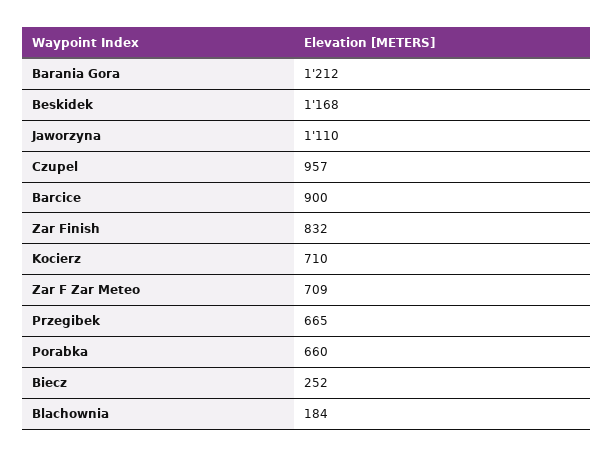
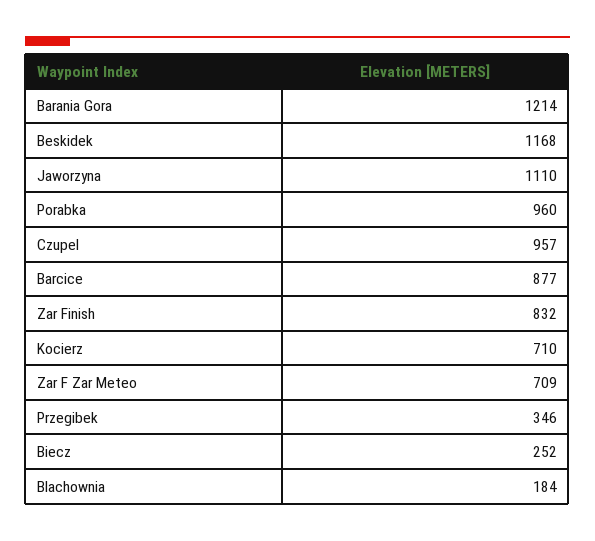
Barania Gora: 1212 -> 1214
Barcice: 900 -> 877
Przegibek: 665 -> 346
Porabka: 660 -> 960

